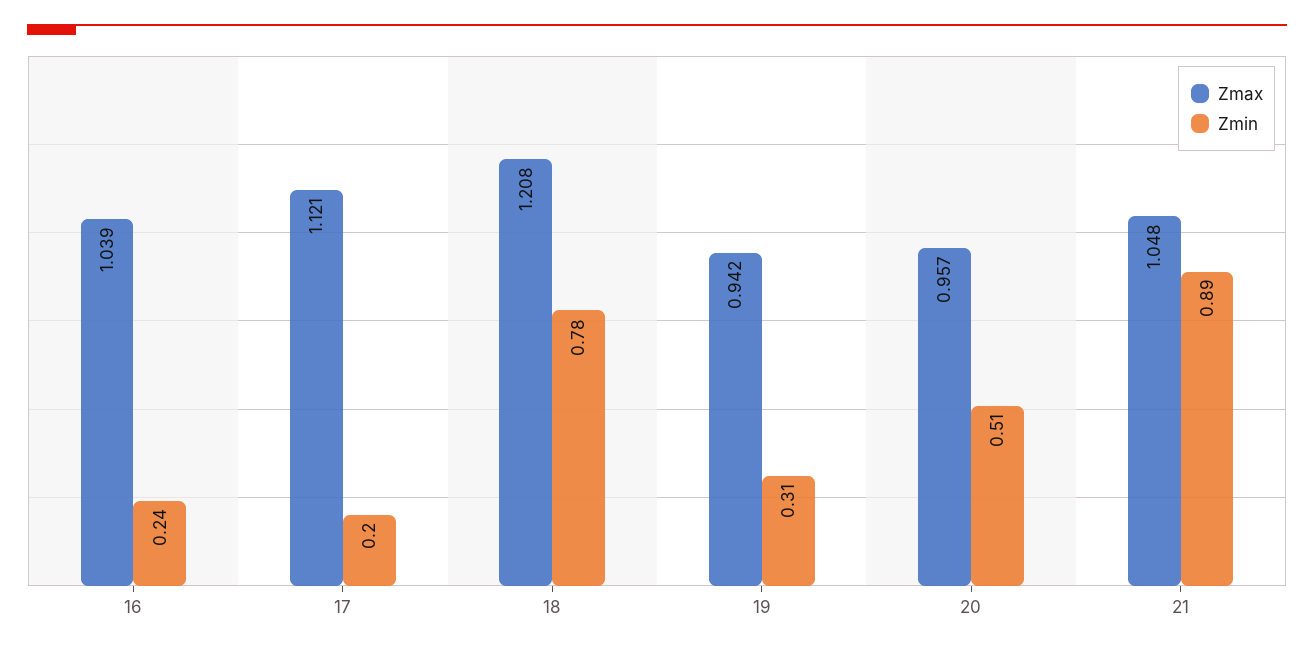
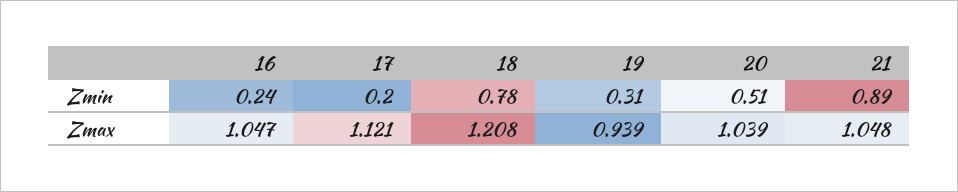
Zmax, 16: 1.039 -> 1.047
Zmax, 19: 0.942 -> 0.939
Zmax, 20: 0.957 -> 1.039

